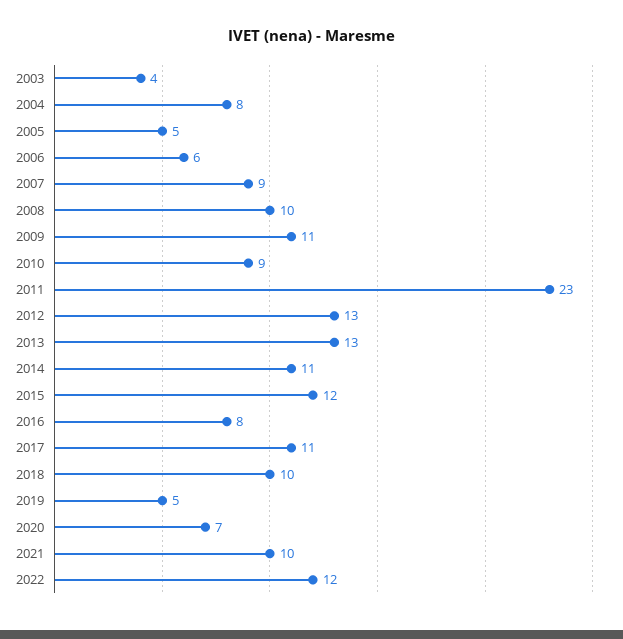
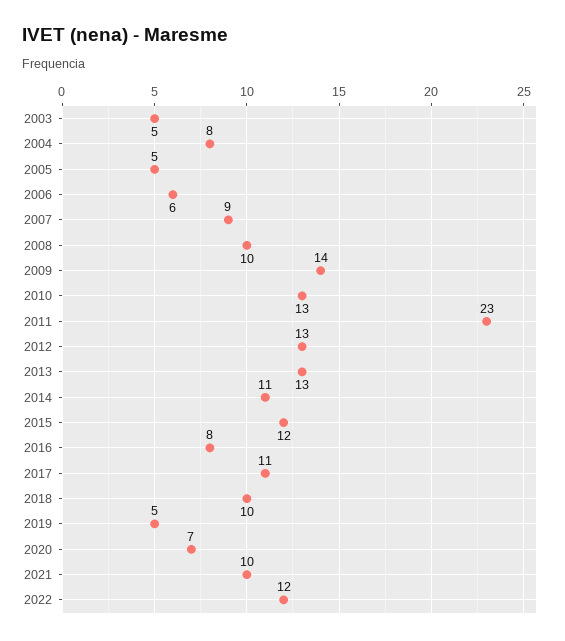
2003: 4 -> 5
2009: 11 -> 14
2010: 9 -> 13

